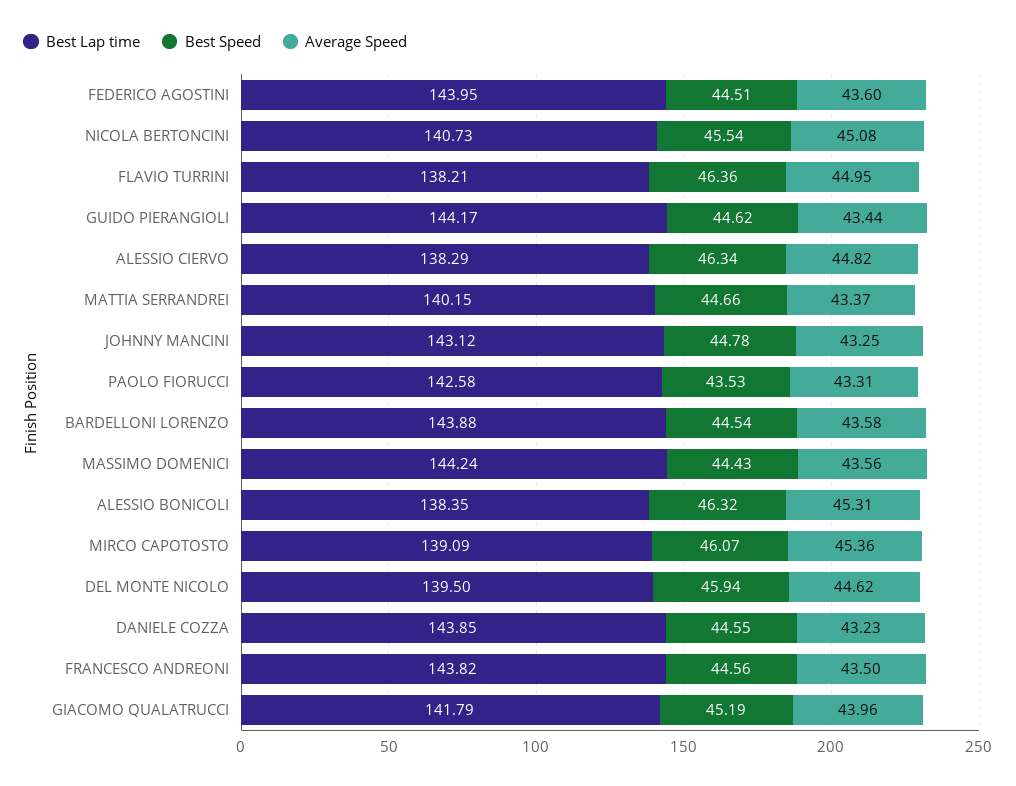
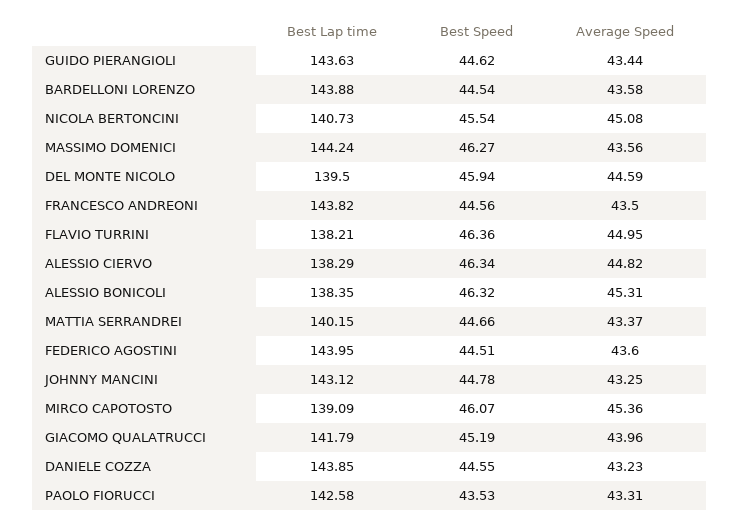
Best Lap time, GUIDO PIERANGIOLI: 144.17 -> 143.63
Best Speed, MASSIMO DOMENICI: 44.43 -> 46.27
Average Speed, DEL MONTE NICOLO: 44.62 -> 44.59

